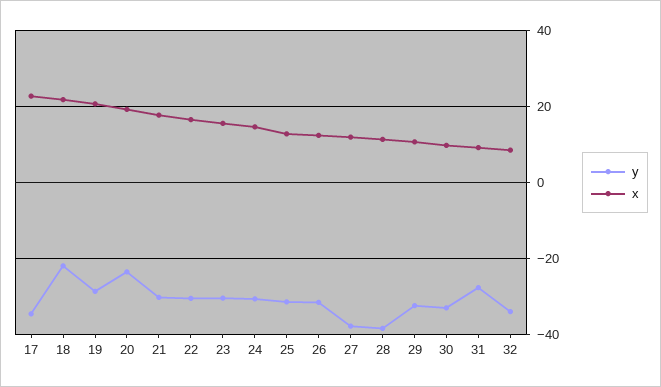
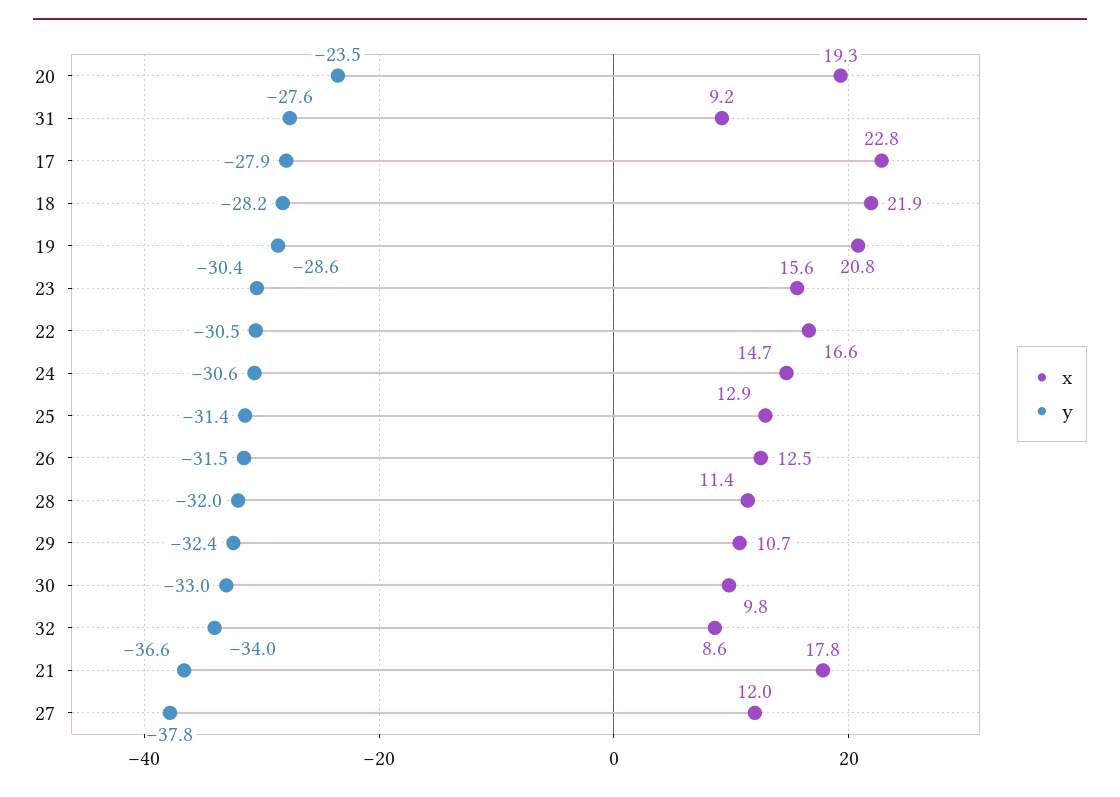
y, 17: -34 -> -27.9
y, 18: -22 -> -28.2
y, 21: -30 -> -36.6
y, 28: -38 -> -32

